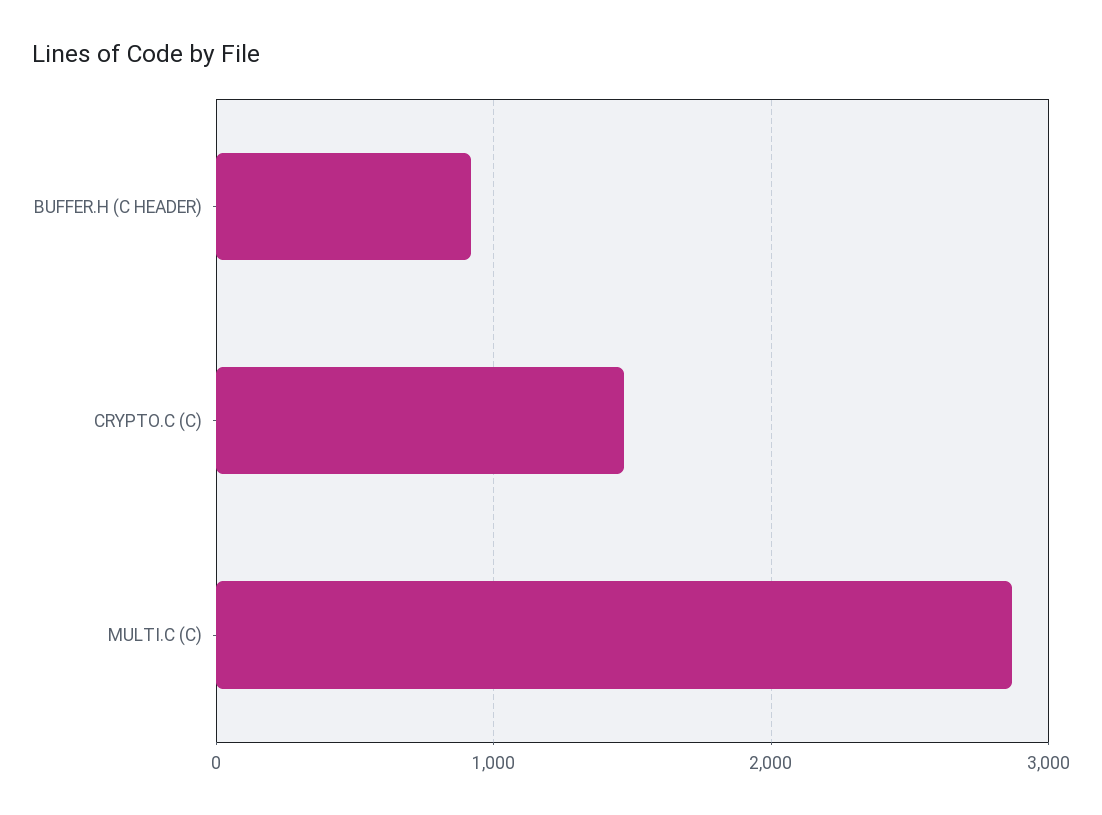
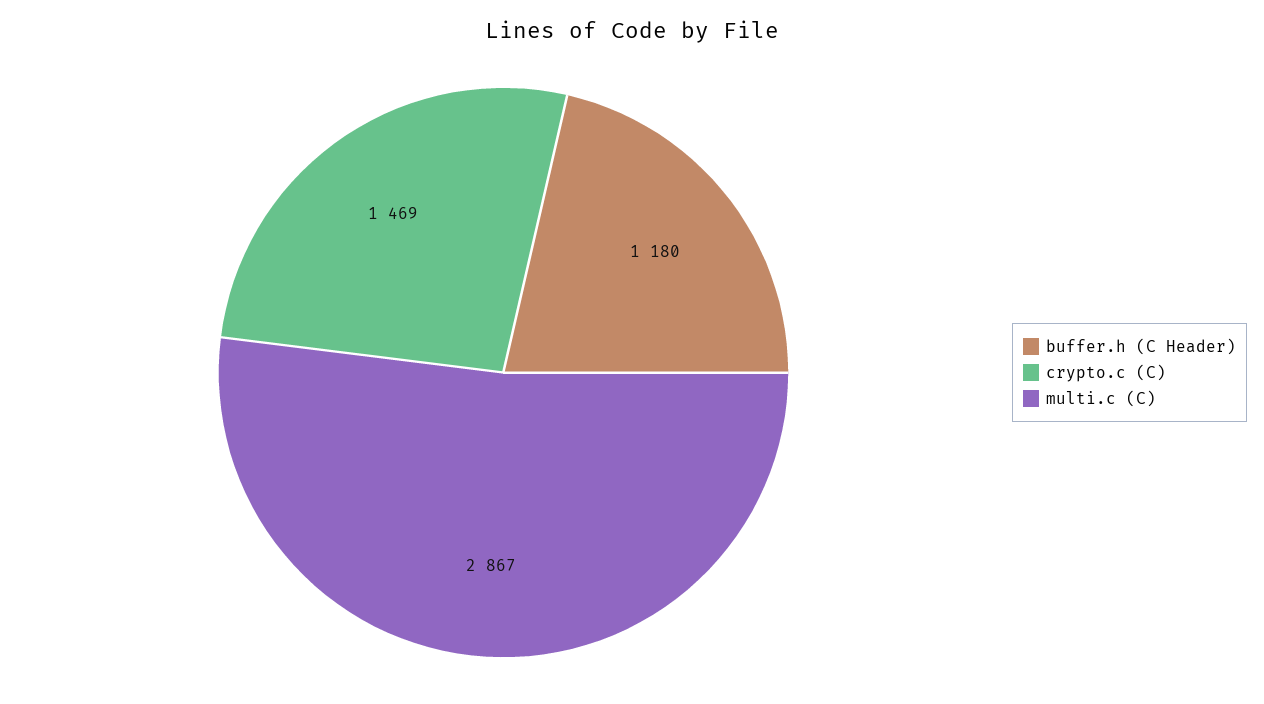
BUFFER.H (C HEADER): 900 -> 1180

